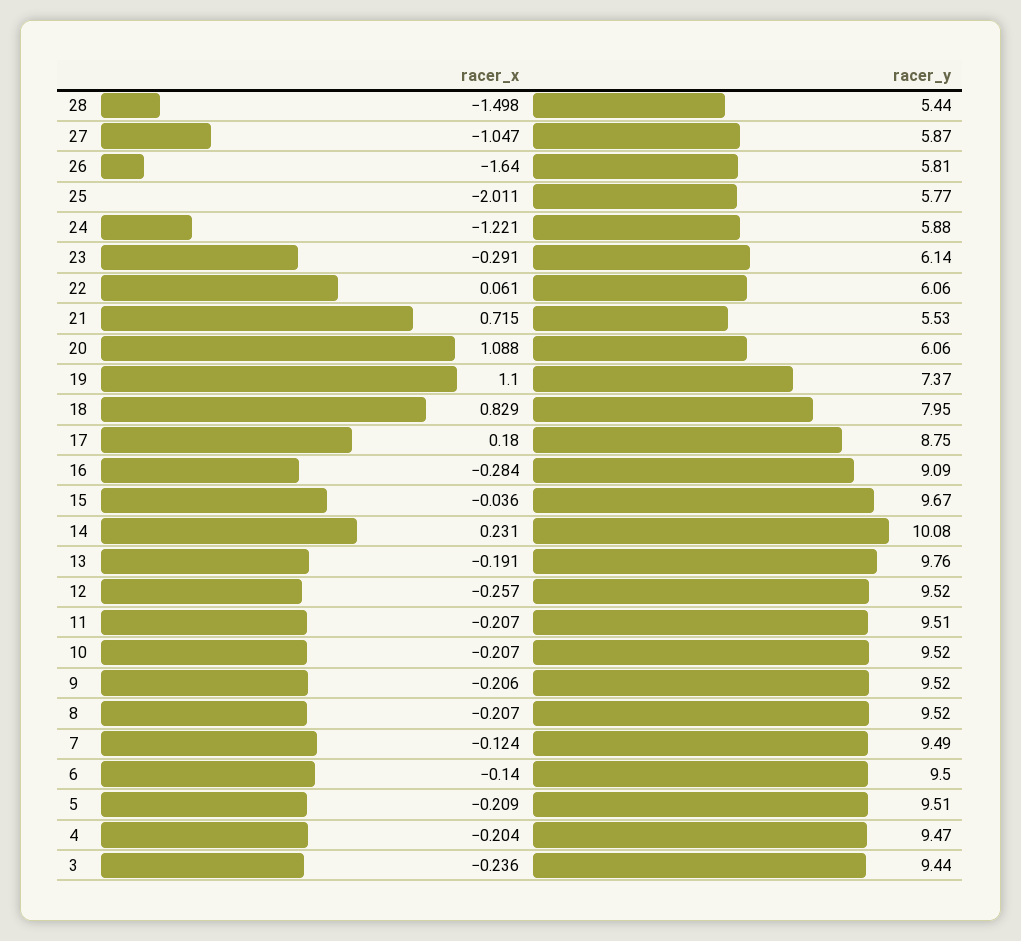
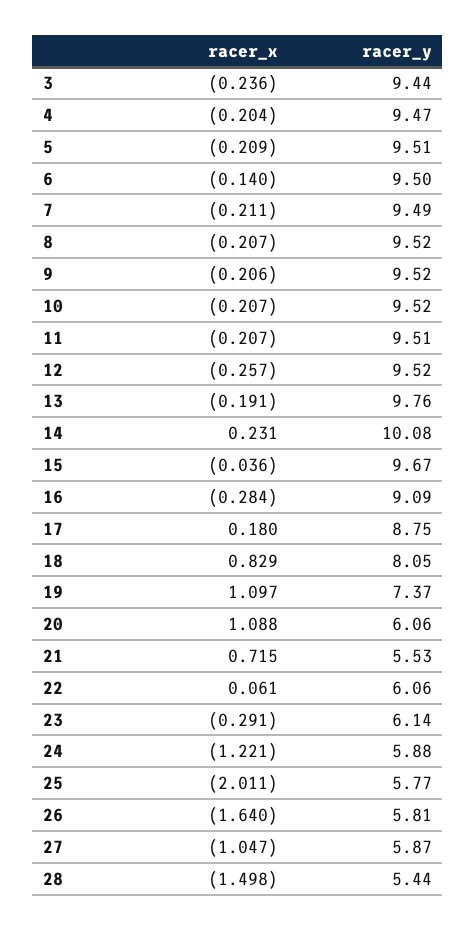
racer_x, 19: 1.1 -> 1.097
racer_y, 18: 7.95 -> 8.05
racer_x, 7: -0.124 -> -0.211

